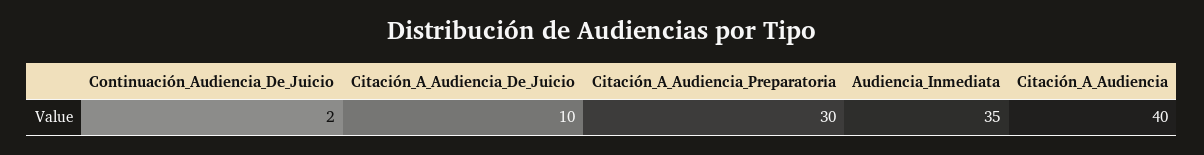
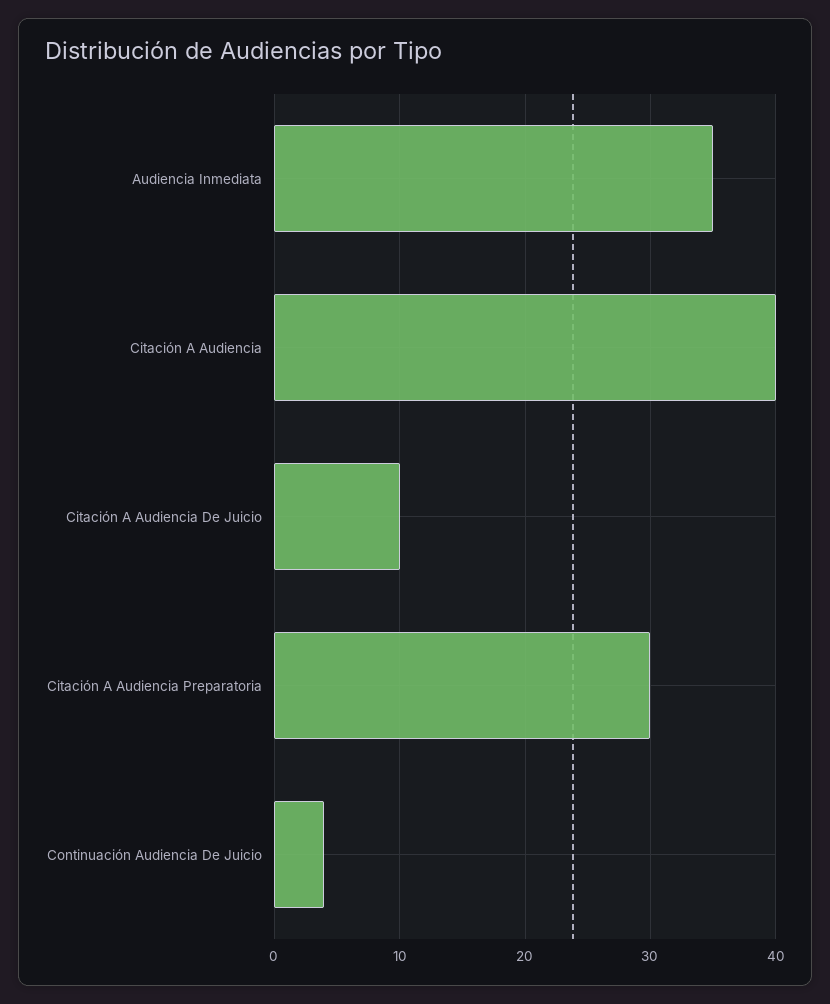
Continuación_Audiencia_De_Juicio: 2 -> 4

